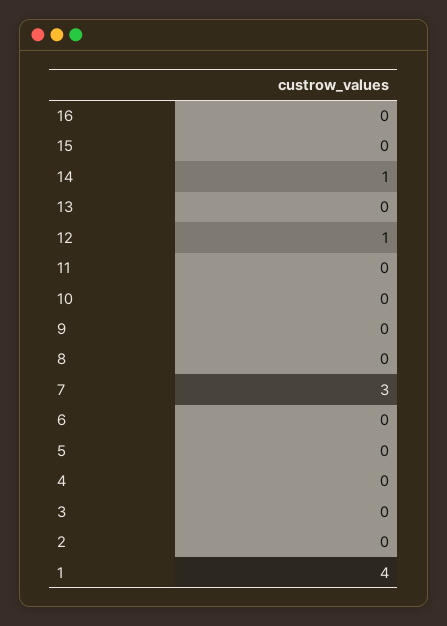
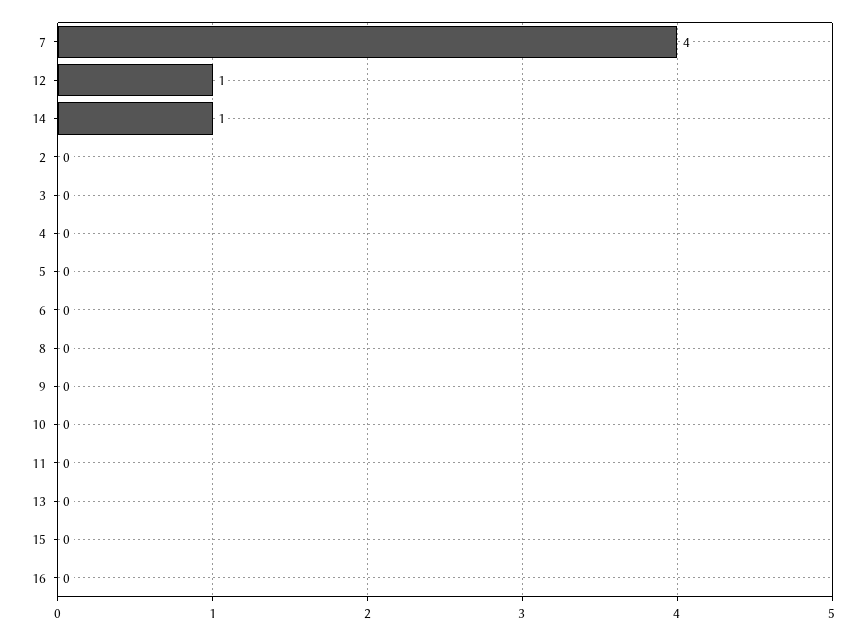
7: 3 -> 4
1: 4 -> none

